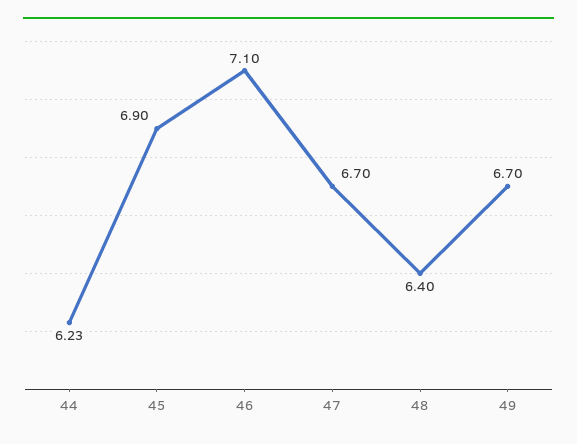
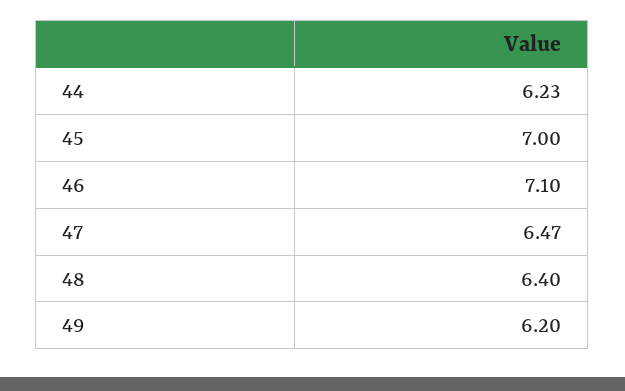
45: 6.9 -> 7
47: 6.7 -> 6.47
49: 6.7 -> 6.2

